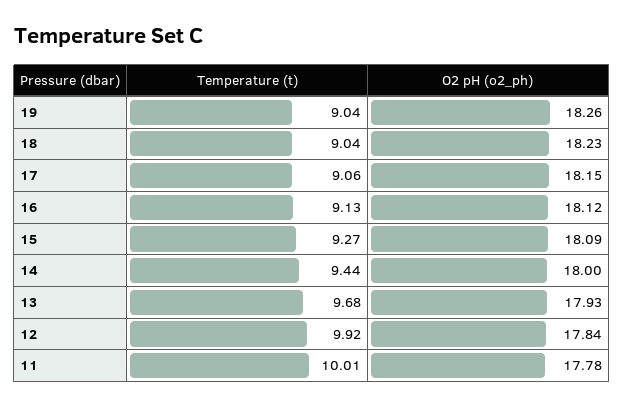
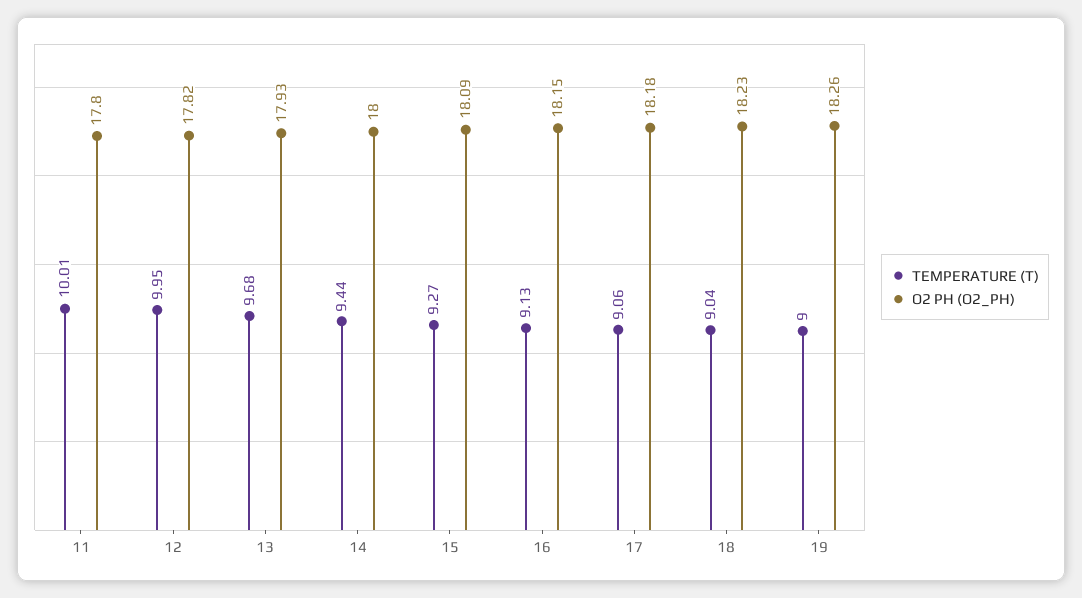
Temperature (t), 19: 9.04 -> 9
O2 pH (o2_ph), 17: 18.15 -> 18.18
O2 pH (o2_ph), 16: 18.12 -> 18.15
Temperature (t), 12: 9.92 -> 9.95
O2 pH (o2_ph), 12: 17.84 -> 17.82
O2 pH (o2_ph), 11: 17.78 -> 17.8

